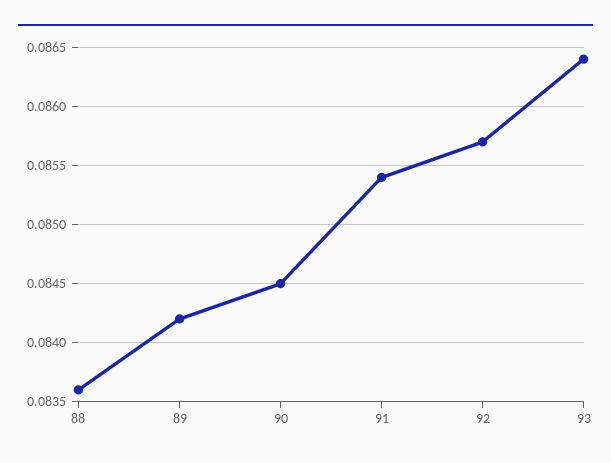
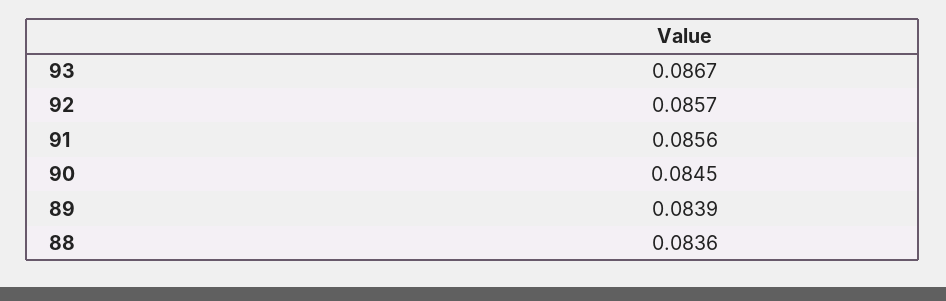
89: 0.0842 -> 0.0839
91: 0.0854 -> 0.0856
93: 0.0864 -> 0.0867

